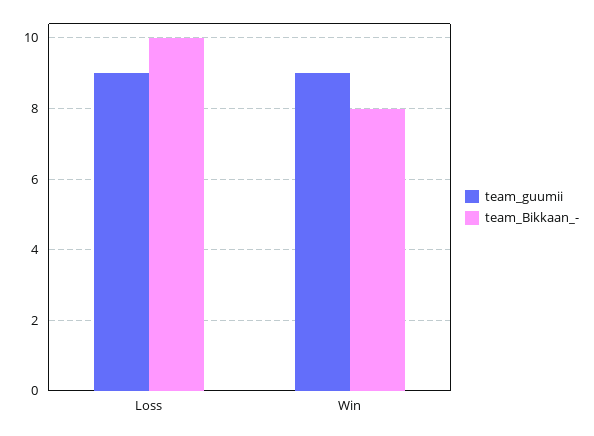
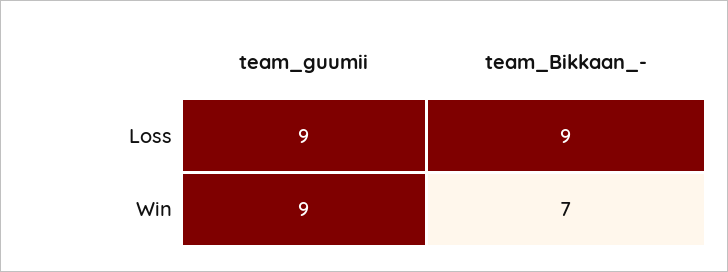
team_Bikkaan_-, Loss: 10 -> 9
team_Bikkaan_-, Win: 8 -> 7

